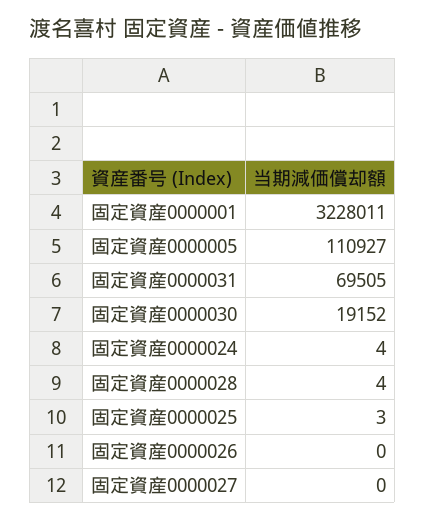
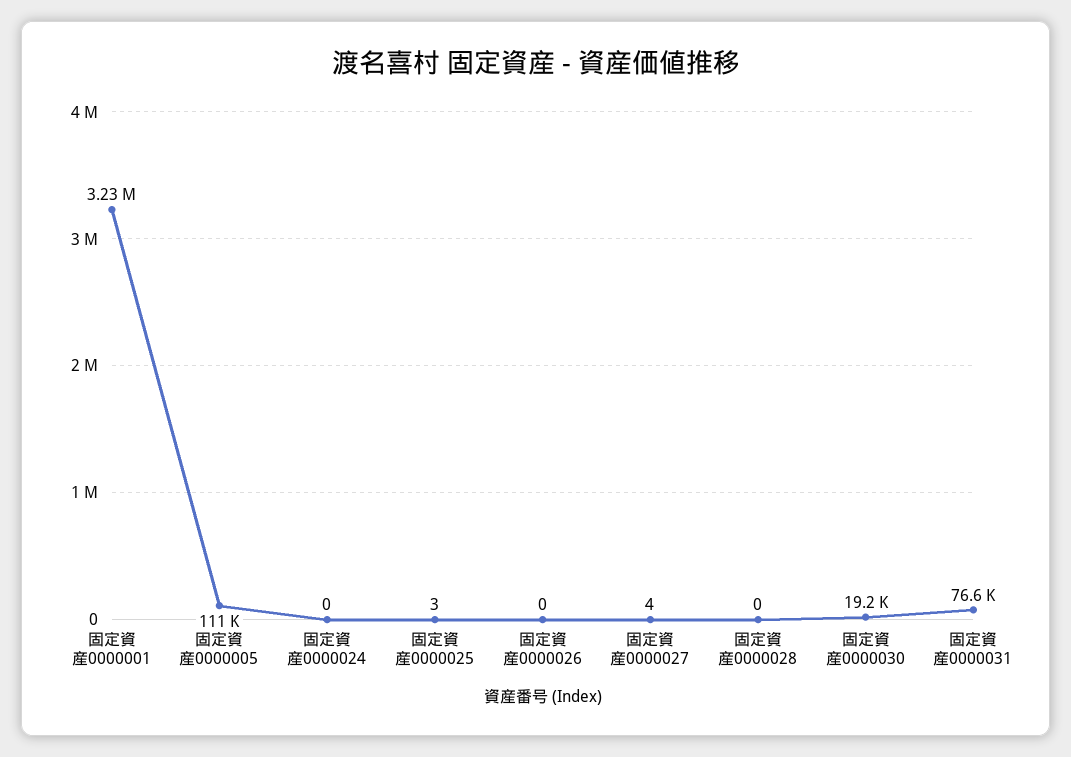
固定資産0000031: 69505 -> 76600
固定資産0000024: 4 -> 0
固定資産0000028: 4 -> 0
固定資産0000027: 0 -> 4

